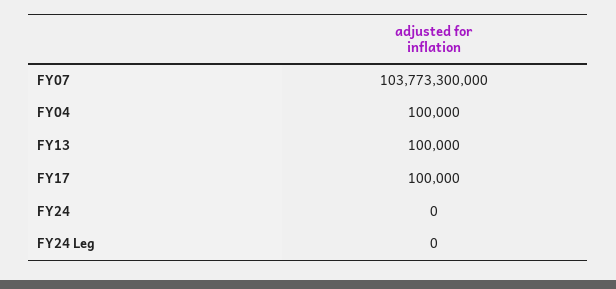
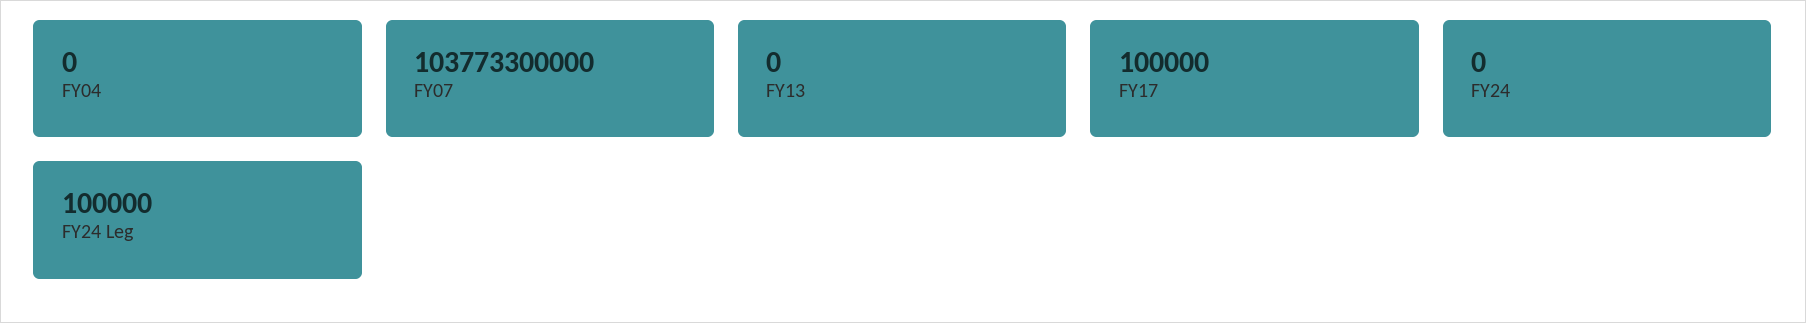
FY04: 100000 -> 0
FY13: 100000 -> 0
FY24 Leg: 0 -> 100000

